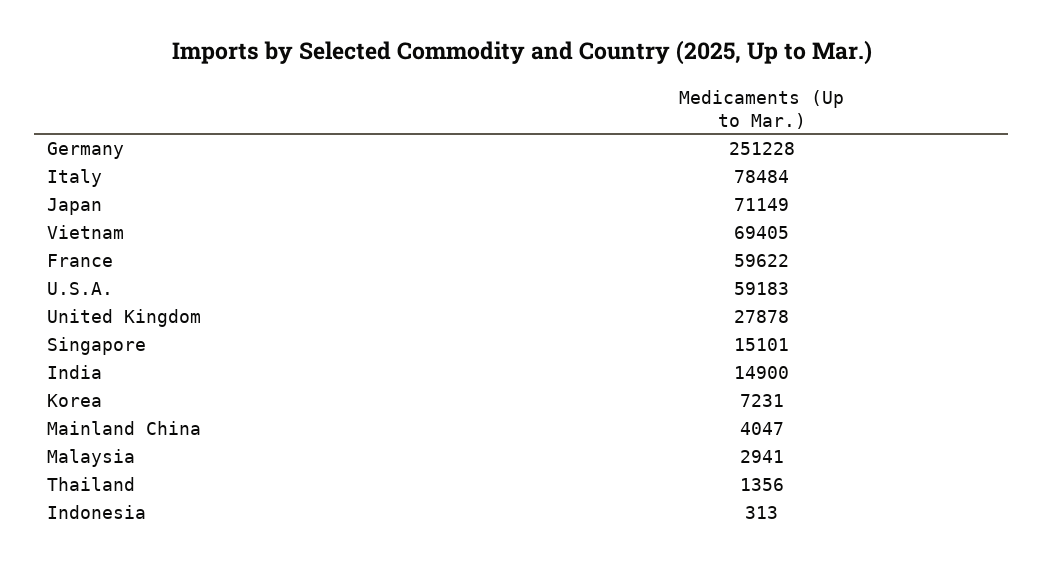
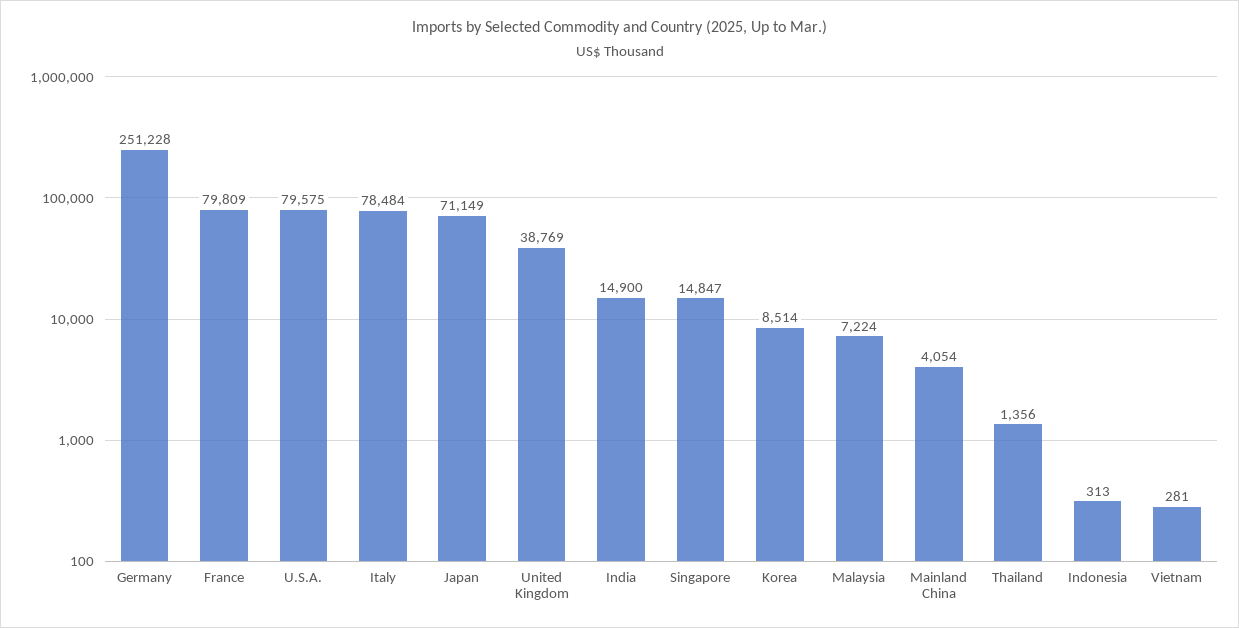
Vietnam: 69405 -> 281
France: 59622 -> 79809
U.S.A.: 59183 -> 79575
United Kingdom: 27878 -> 38769
Singapore: 15101 -> 14847
Korea: 7231 -> 8514
Mainland China: 4047 -> 4054
Malaysia: 2941 -> 7224

